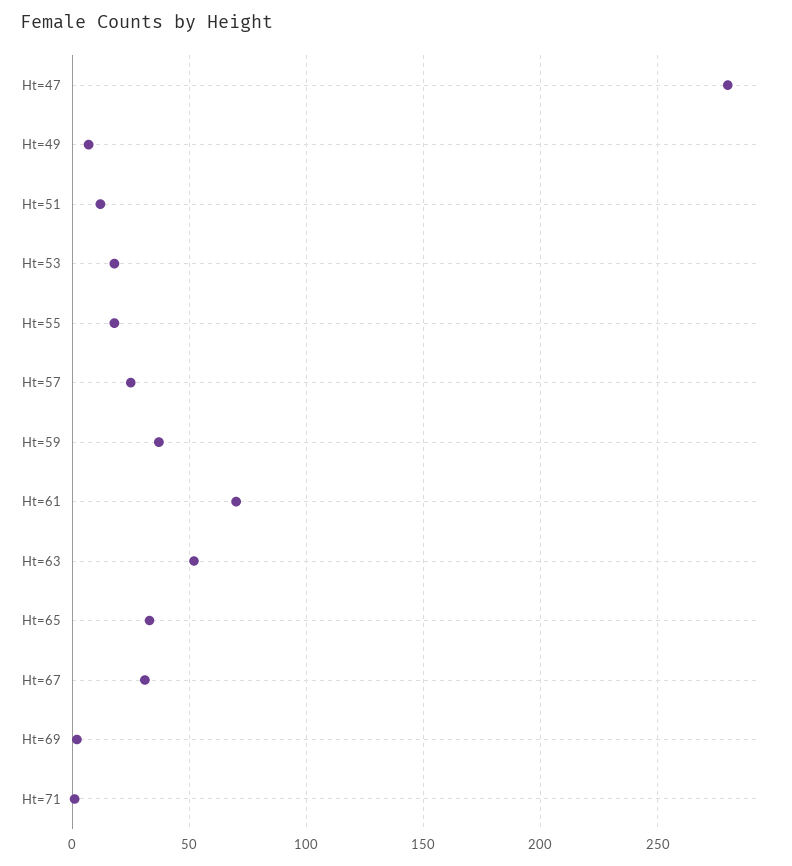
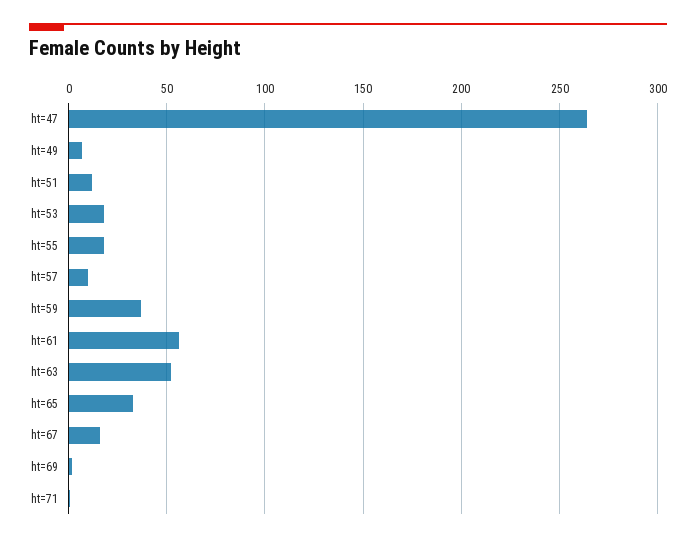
Ht=47: 280 -> 265
Ht=57: 25 -> 10
Ht=61: 70 -> 55
Ht=67: 30 -> 15

